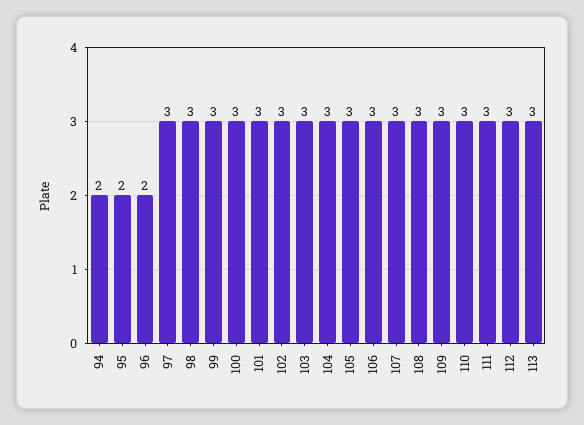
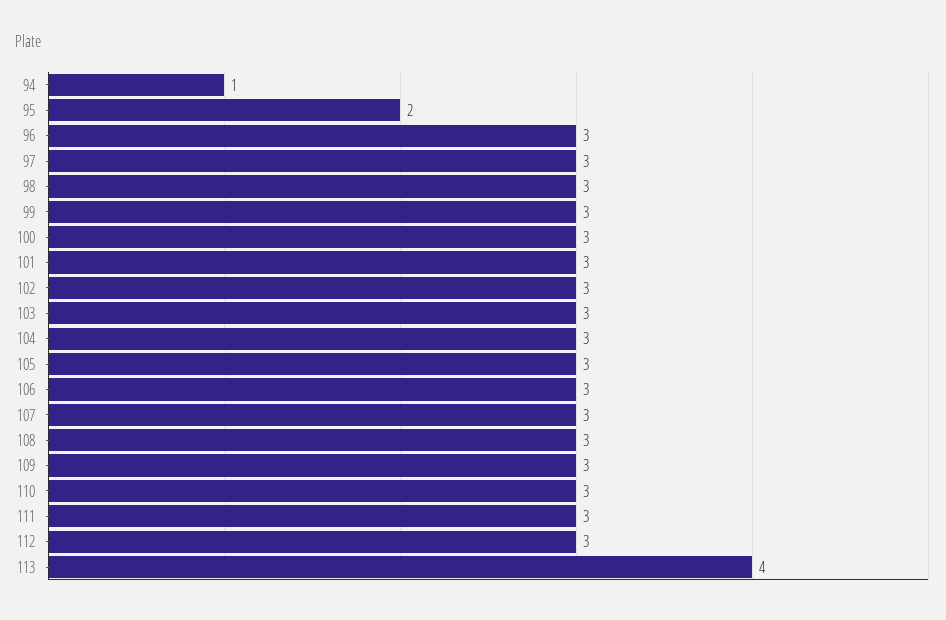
94: 2 -> 1
96: 2 -> 3
113: 3 -> 4

